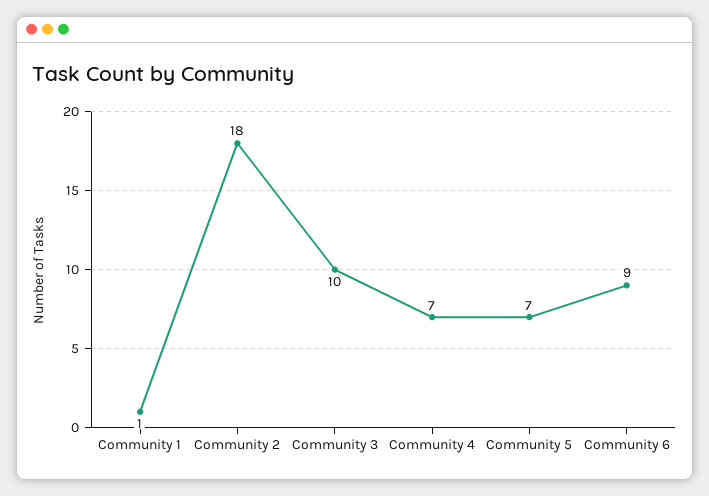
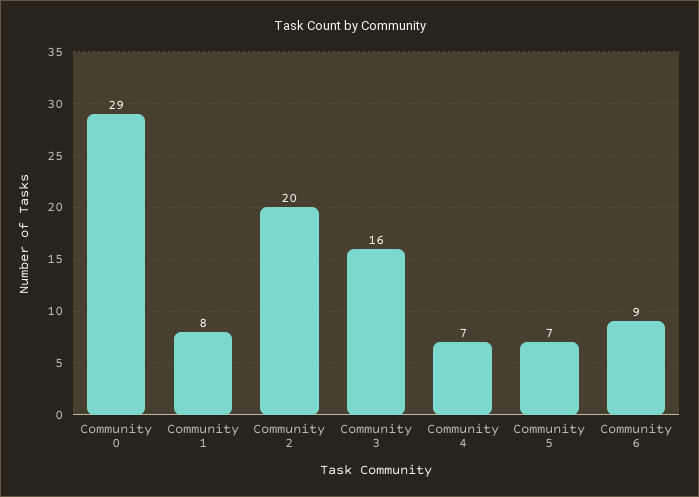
Community 1: 1 -> 8
Community 2: 18 -> 20
Community 3: 10 -> 16
Community 0: none -> 29

